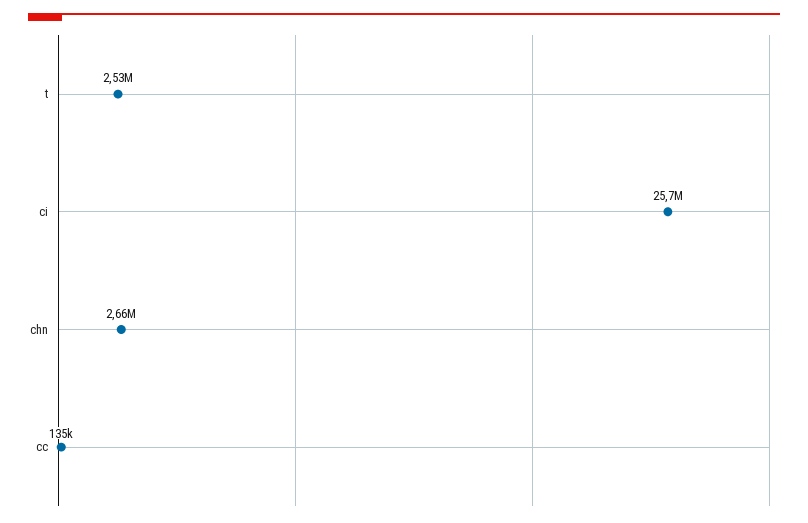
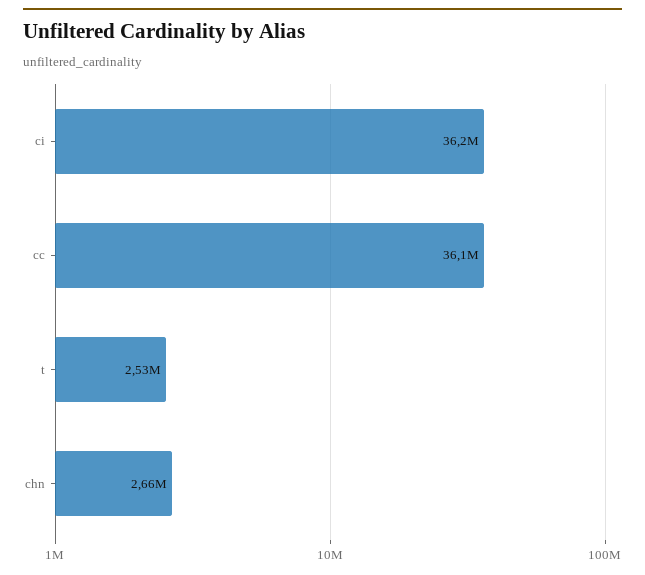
ci: 25700000 -> 36200000
cc: 135000 -> 36100000

